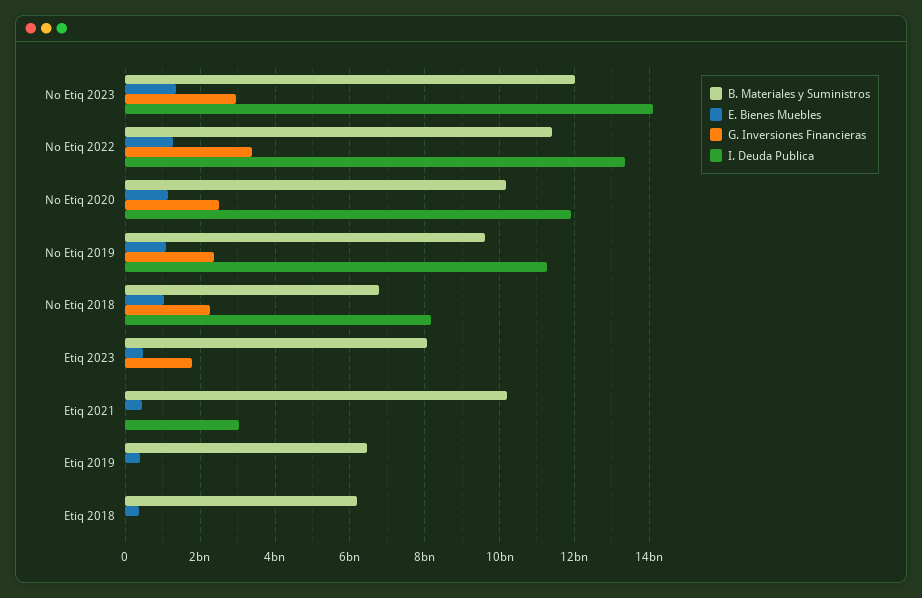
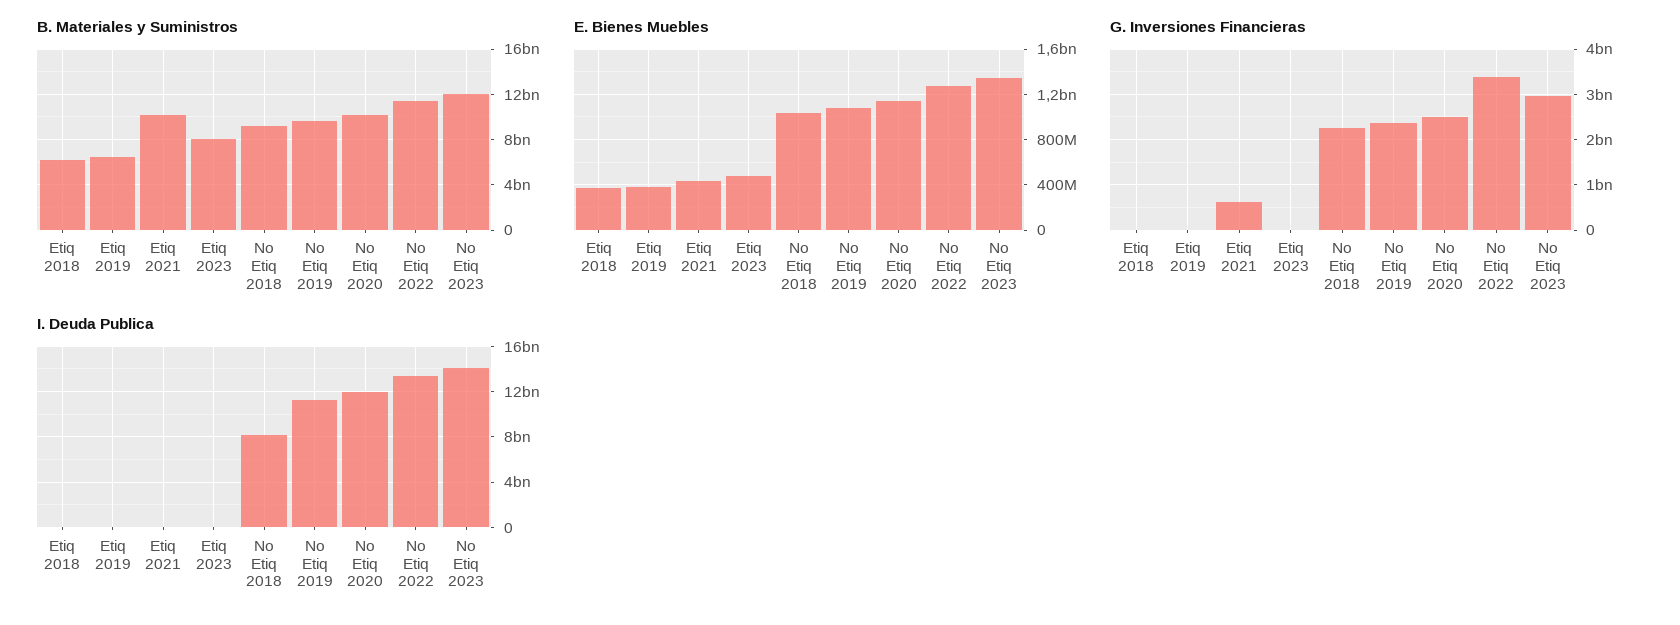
B. Materiales y Suministros, No Etiq 2018: 6800000000 -> 9000000000
G. Inversiones Financieras, Etiq 2023: 1800000000 -> 0
G. Inversiones Financieras, Etiq 2021: 0 -> 600000000
I. Deuda Publica, Etiq 2021: 3000000000 -> 0

